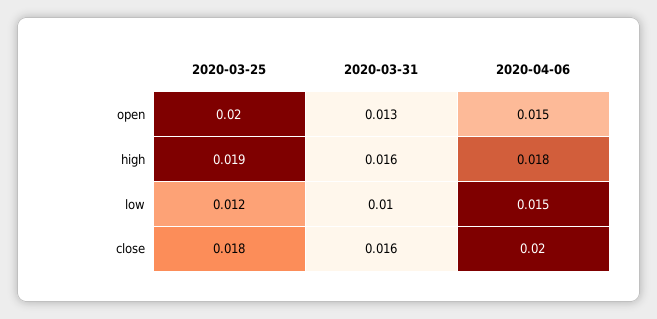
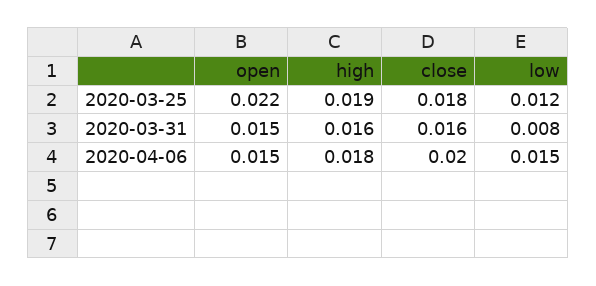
2020-03-25, open: 0.02 -> 0.022
2020-03-31, open: 0.013 -> 0.015
2020-03-31, low: 0.01 -> 0.008

